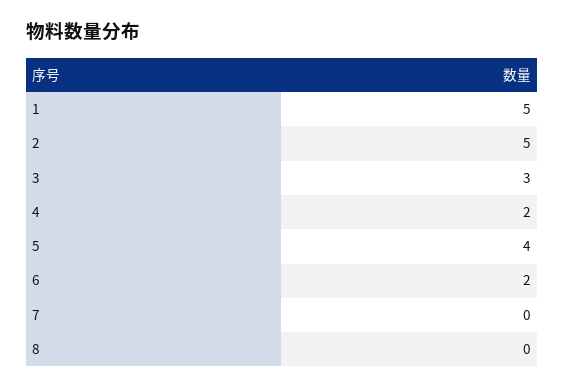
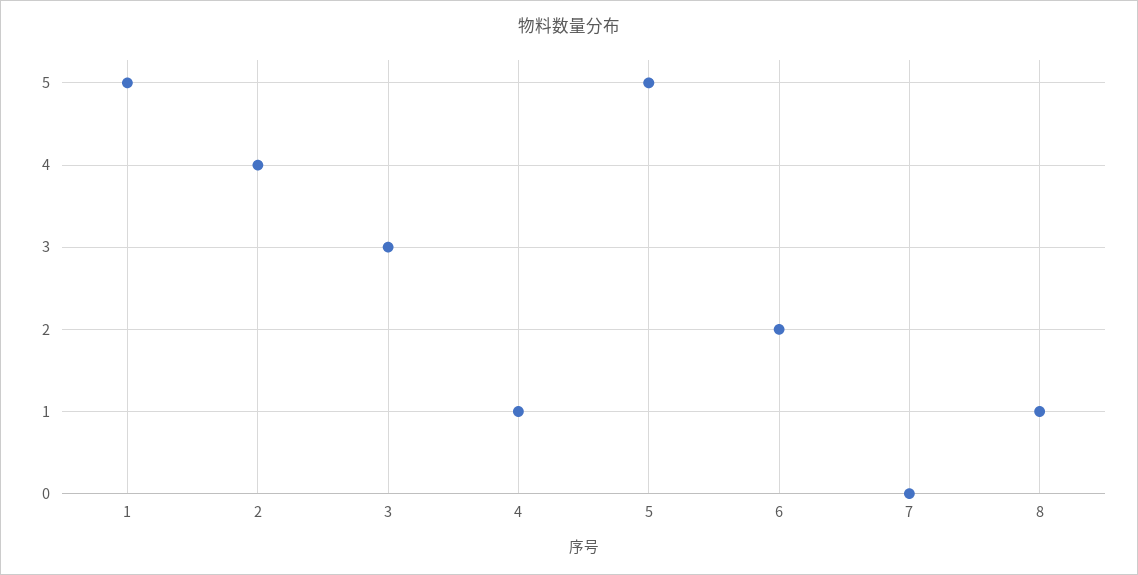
2: 5 -> 4
4: 2 -> 1
5: 4 -> 5
8: 0 -> 1

